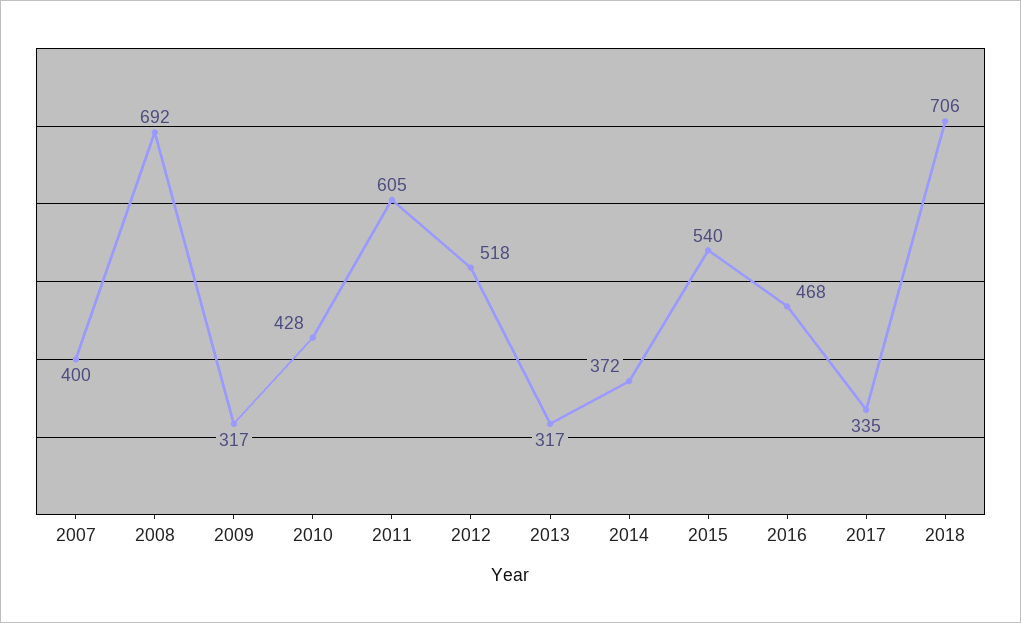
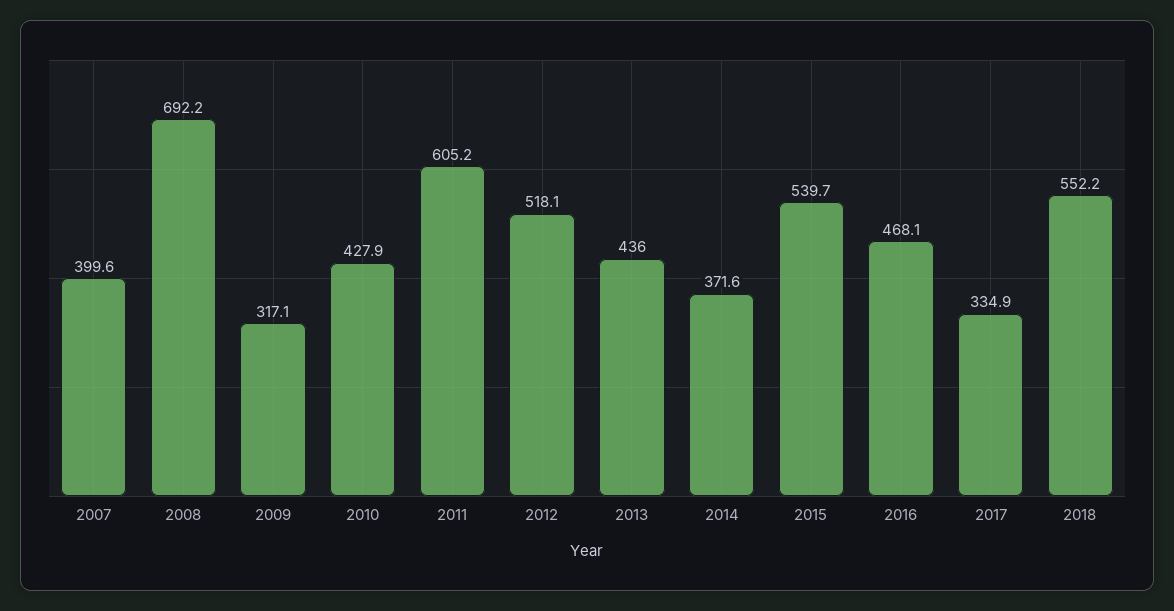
2013: 317 -> 436
2018: 706 -> 552.2

